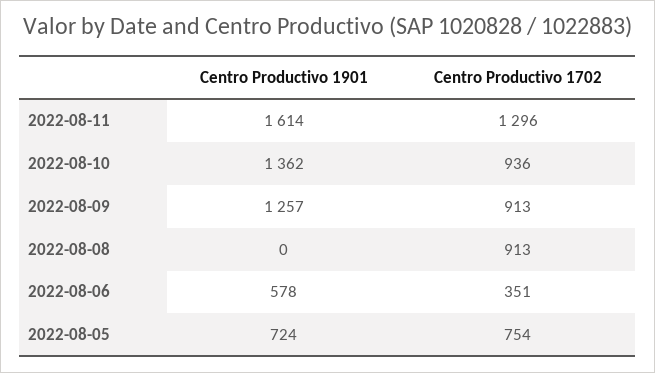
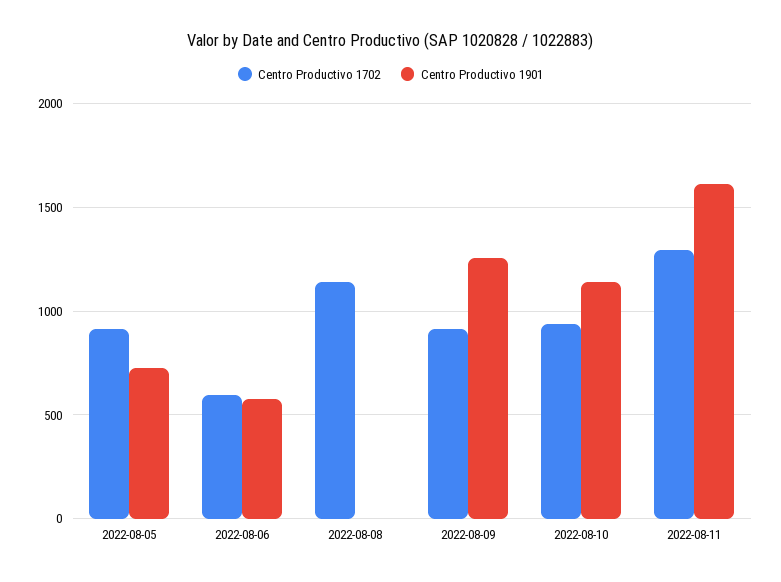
Centro Productivo 1901, 2022-08-10: 1362 -> 1150
Centro Productivo 1702, 2022-08-08: 913 -> 1150
Centro Productivo 1702, 2022-08-06: 351 -> 600
Centro Productivo 1702, 2022-08-05: 754 -> 900

